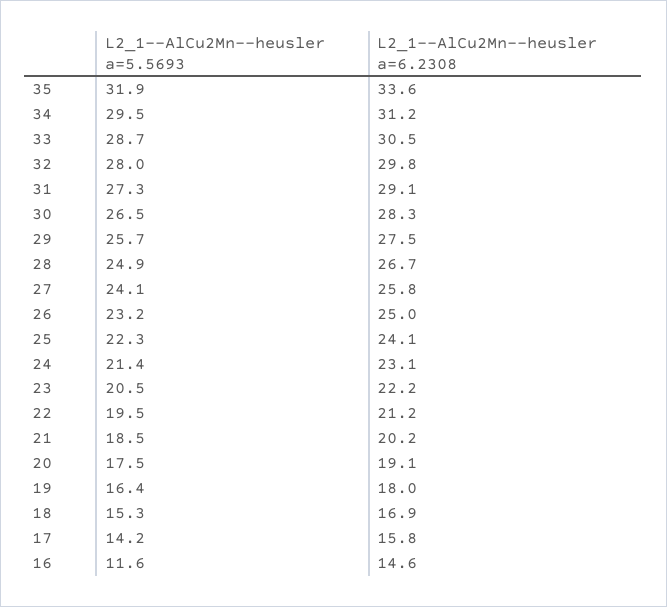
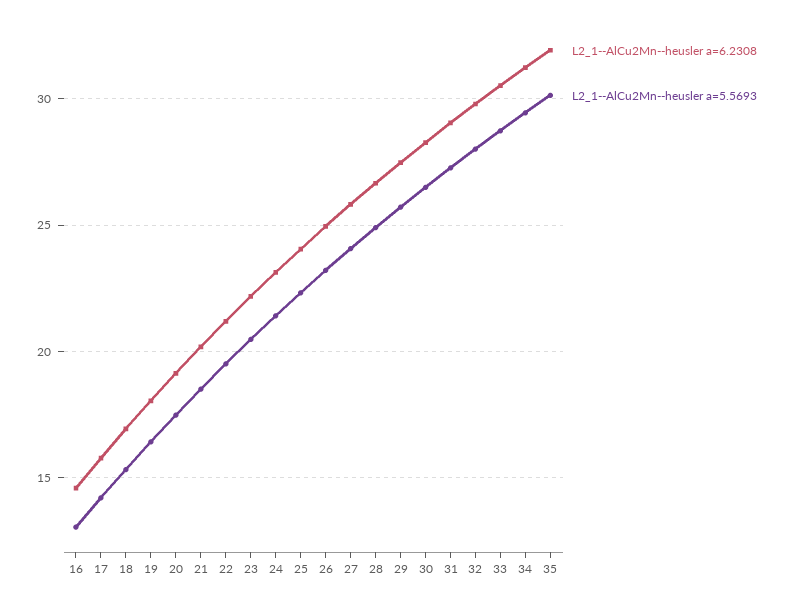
L2_1--AlCu2Mn--heusler a=5.5693, 35: 31.9 -> 30
L2_1--AlCu2Mn--heusler a=6.2308, 35: 33.6 -> 32
L2_1--AlCu2Mn--heusler a=5.5693, 16: 11.6 -> 13

